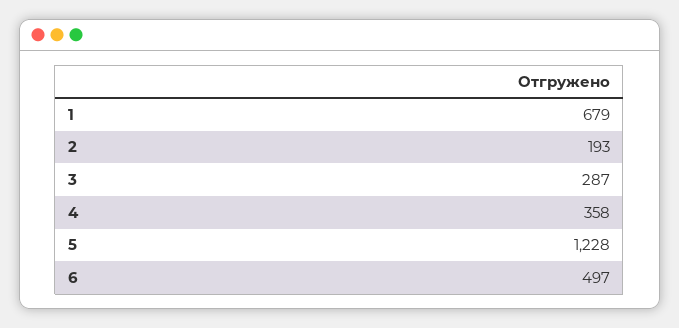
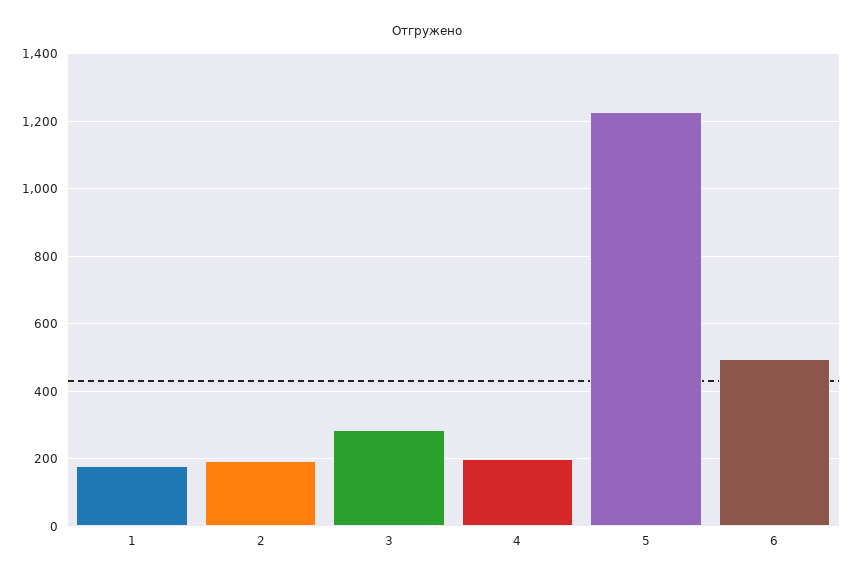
1: 679 -> 180
4: 358 -> 200

